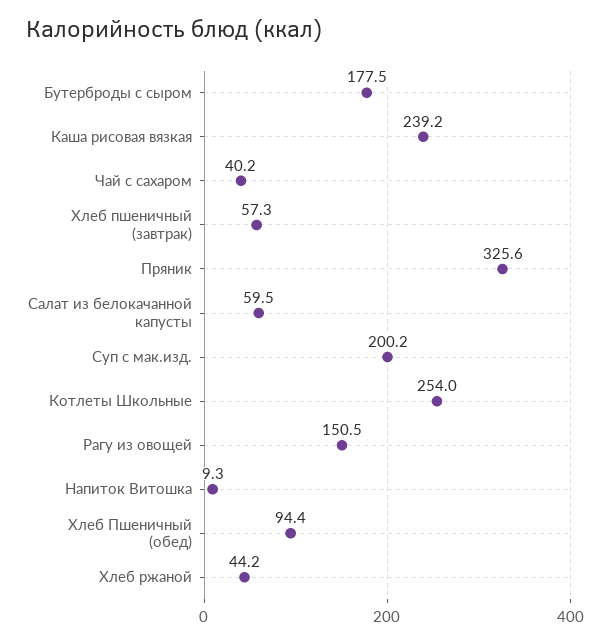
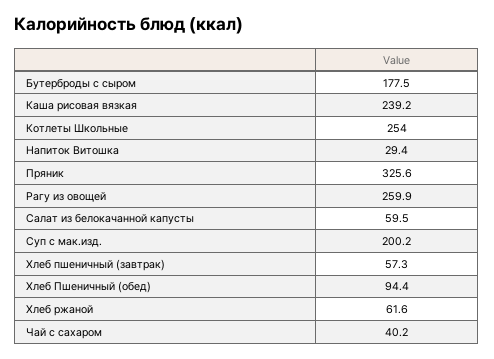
Рагу из овощей: 150.5 -> 259.9
Напиток Витошка: 9.3 -> 29.4
Хлеб ржаной: 44.2 -> 61.6

